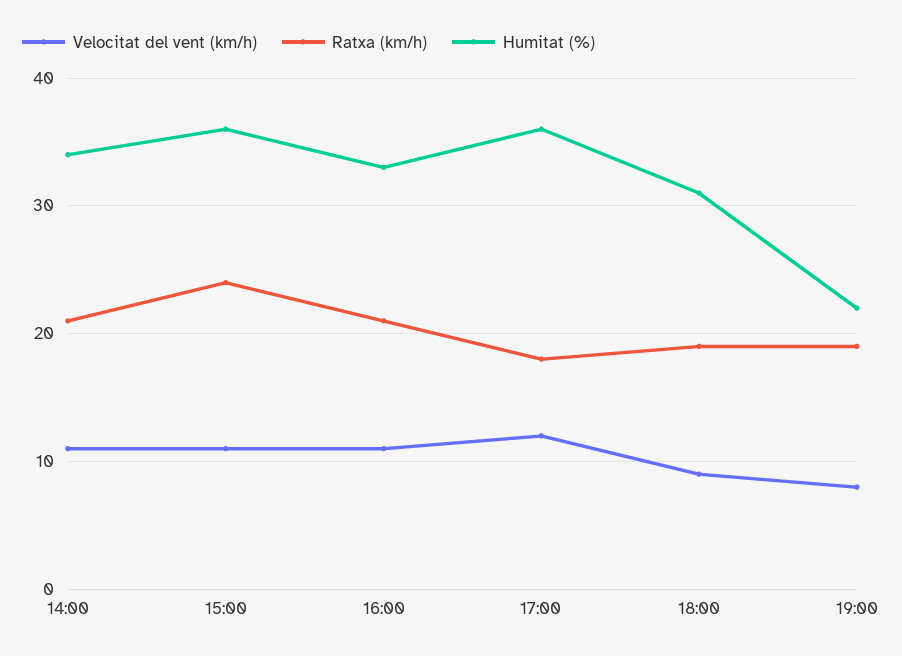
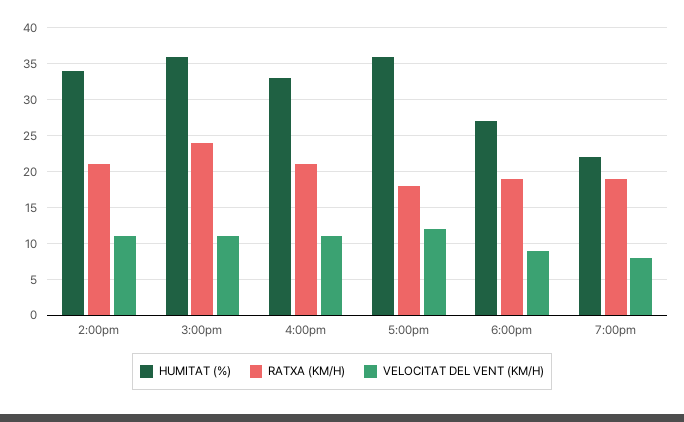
Humitat (%), 18:00: 31 -> 27

